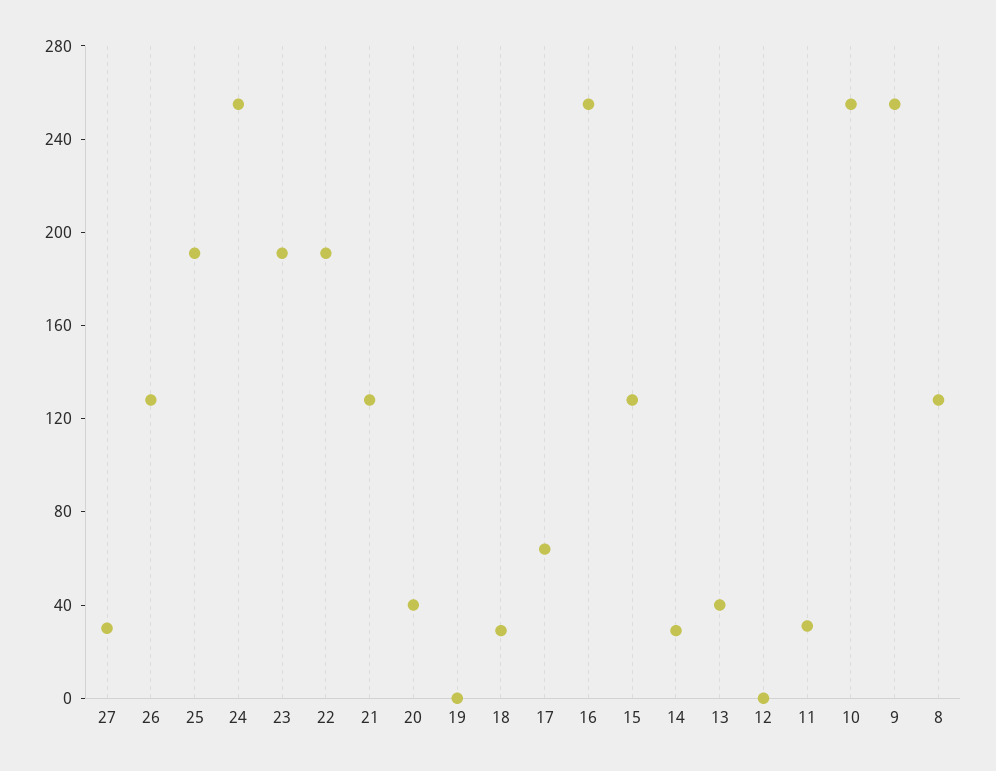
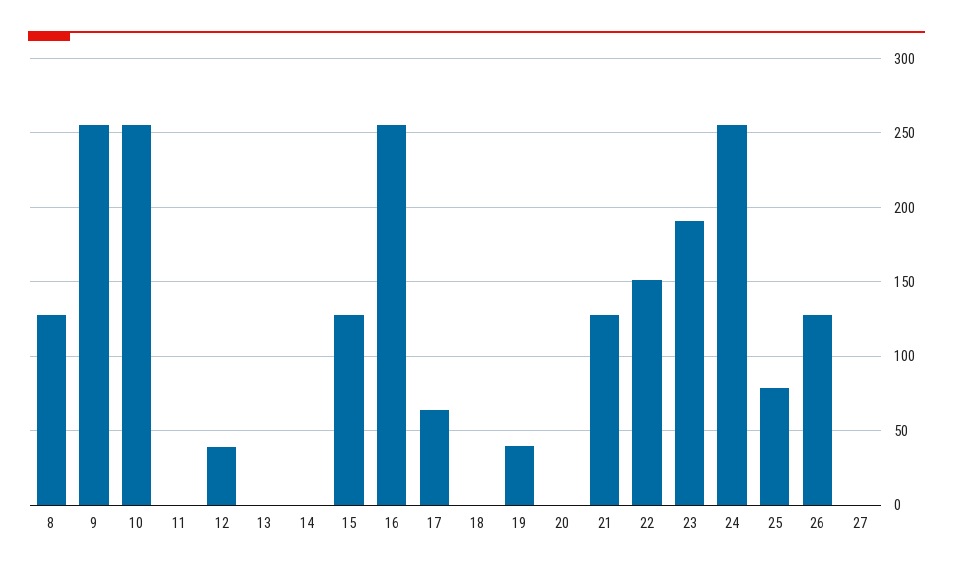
27: 30 -> 0
25: 190 -> 80
22: 190 -> 150
20: 40 -> 0
19: 0 -> 40
18: 30 -> 0
14: 30 -> 0
13: 40 -> 0
12: 0 -> 40
11: 30 -> 0

